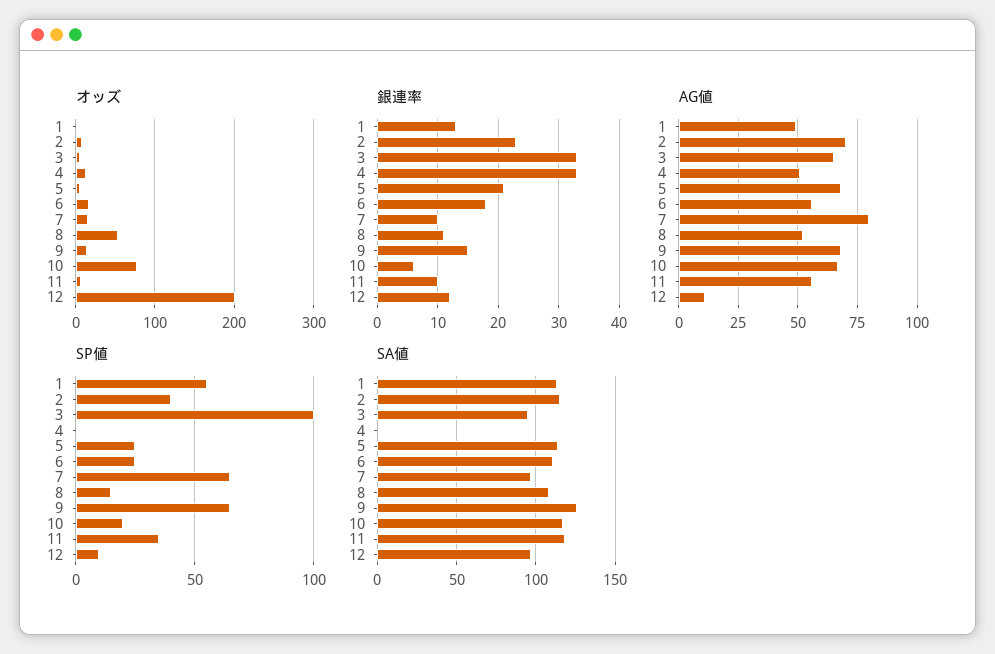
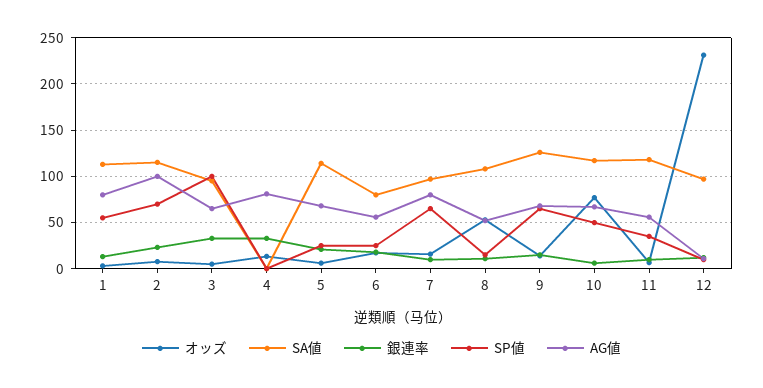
オッズ, 12: 200 -> 230
AG値, 1: 50 -> 80
AG値, 2: 70 -> 100
AG値, 4: 50 -> 80
SP値, 2: 40 -> 70
SP値, 10: 20 -> 50
SA値, 6: 110 -> 80

